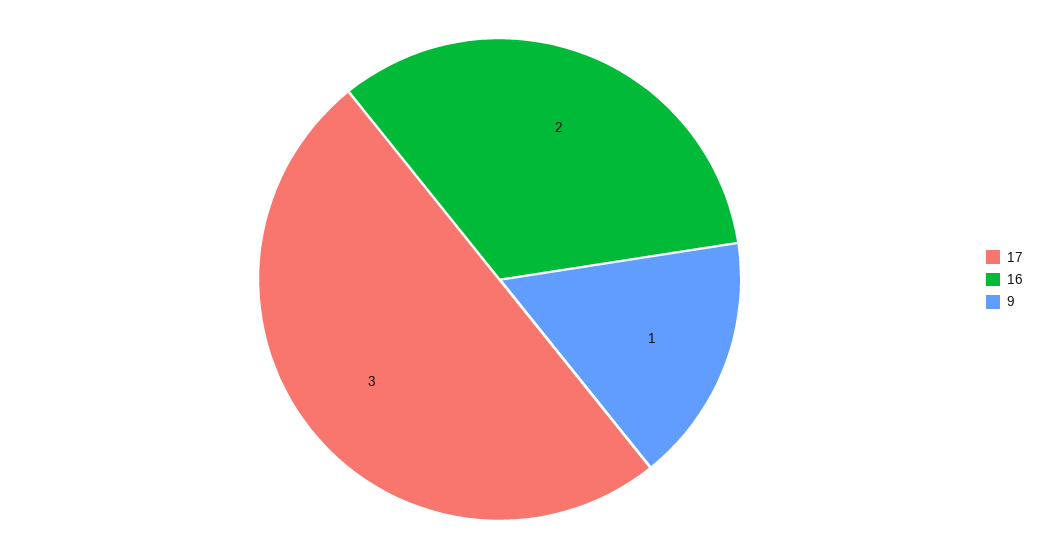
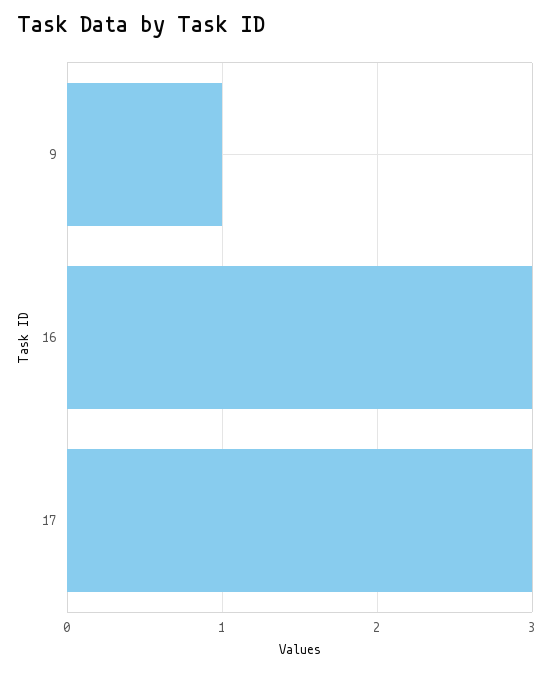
16: 2 -> 3

